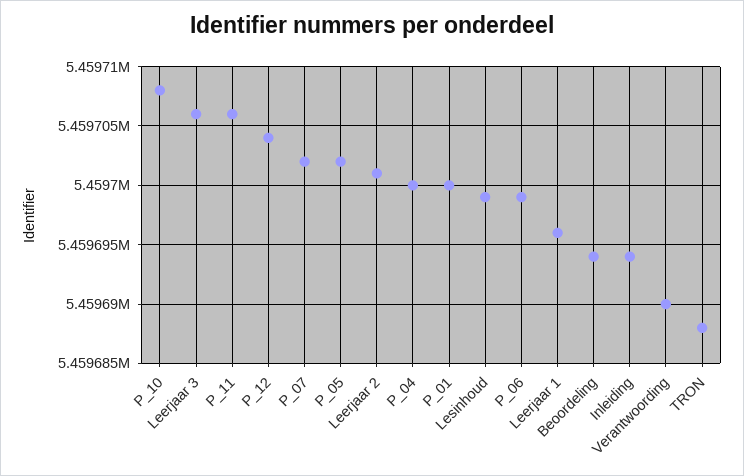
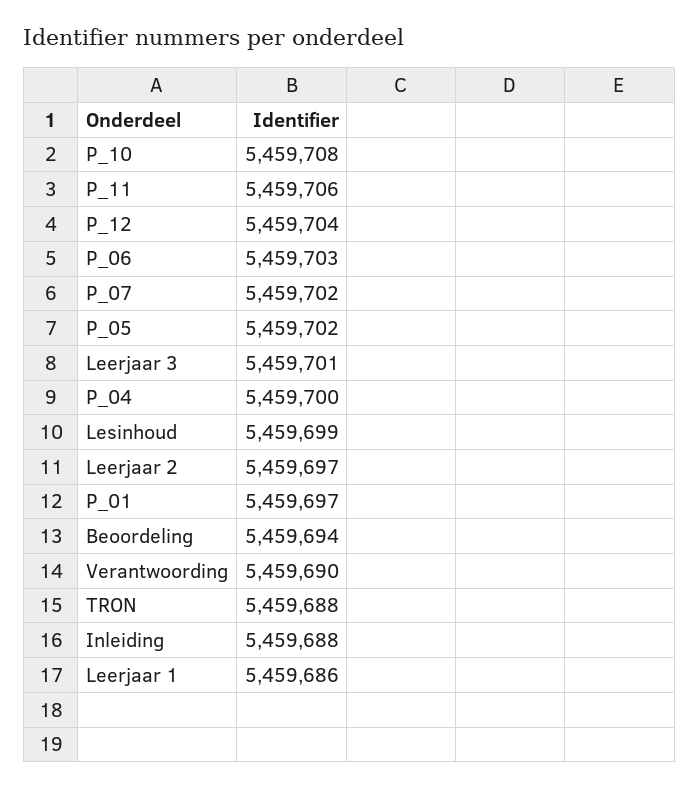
Leerjaar 3: 5459706 -> 5459701
Leerjaar 2: 5459701 -> 5459697
P_01: 5459700 -> 5459697
P_06: 5459699 -> 5459703
Leerjaar 1: 5459696 -> 5459686
Inleiding: 5459694 -> 5459688

